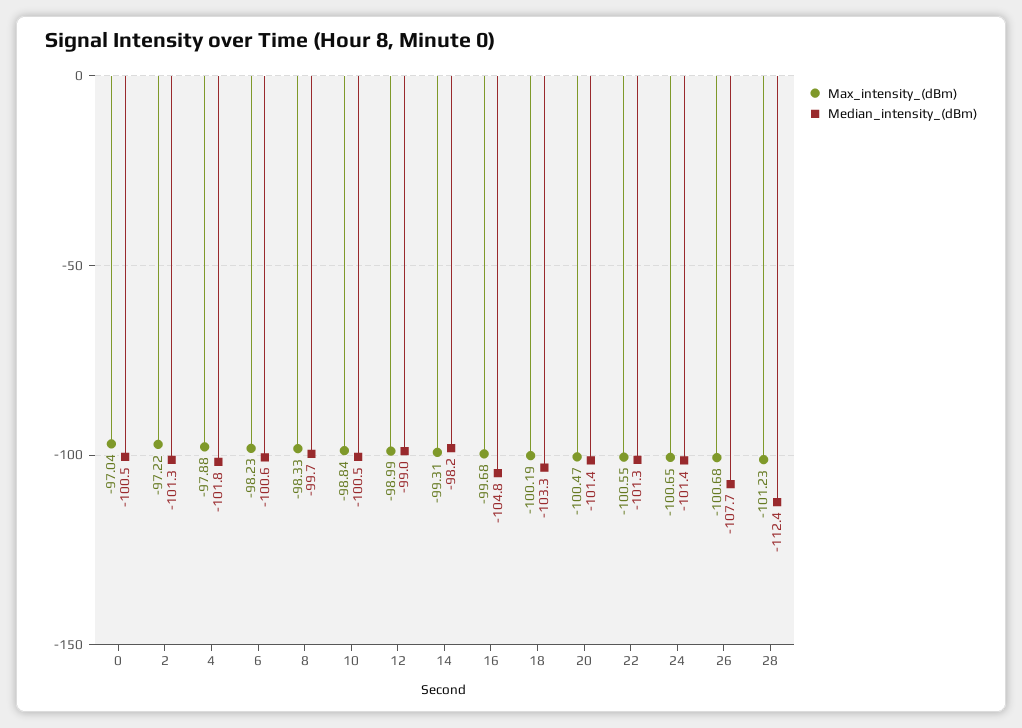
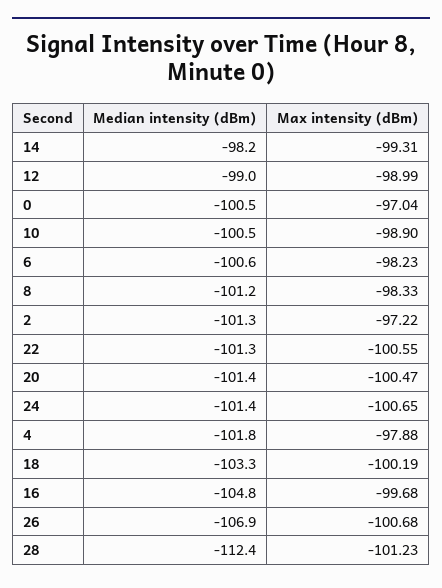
Median_intensity_(dBm), 8: -99.7 -> -101.2
Max_intensity_(dBm), 10: -98.84 -> -98.9
Median_intensity_(dBm), 26: -107.7 -> -106.9

